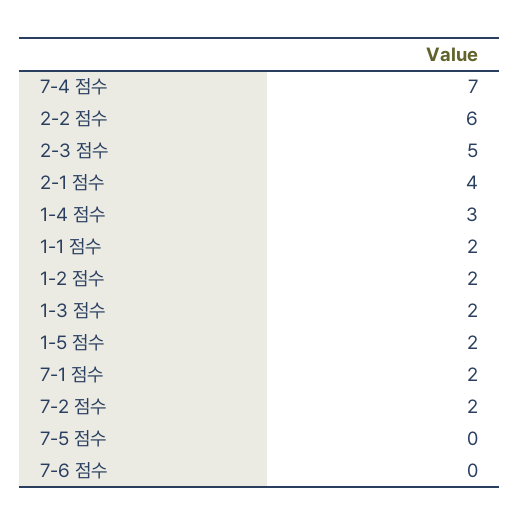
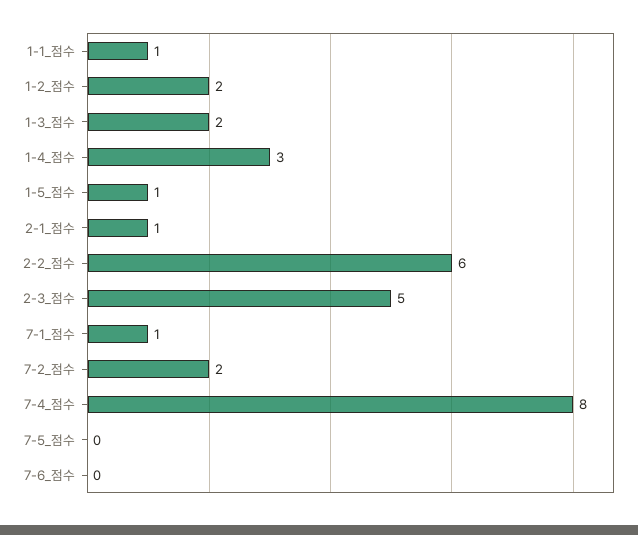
7-4 점수: 7 -> 8
2-1 점수: 4 -> 1
1-1 점수: 2 -> 1
1-5 점수: 2 -> 1
7-1 점수: 2 -> 1

